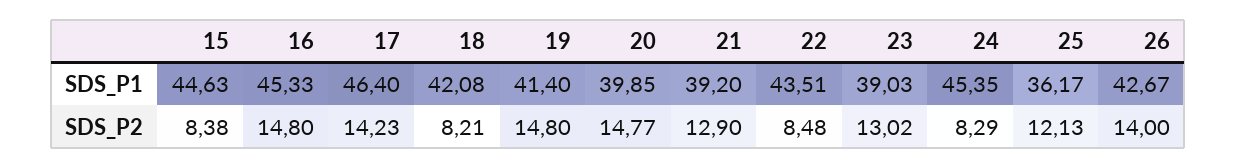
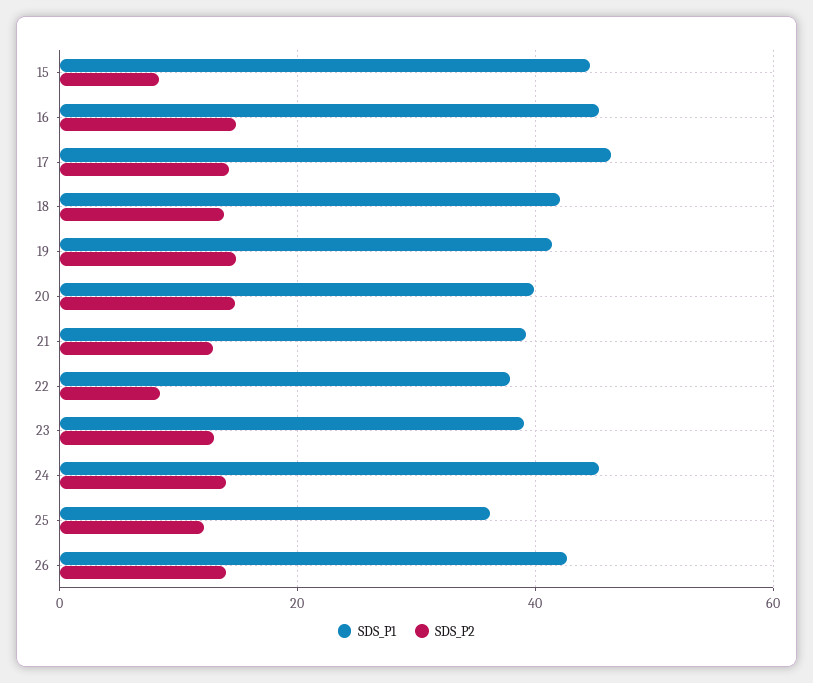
SDS_P1, 22: 43.51 -> 38
SDS_P2, 18: 8.21 -> 14
SDS_P2, 24: 8.29 -> 14

